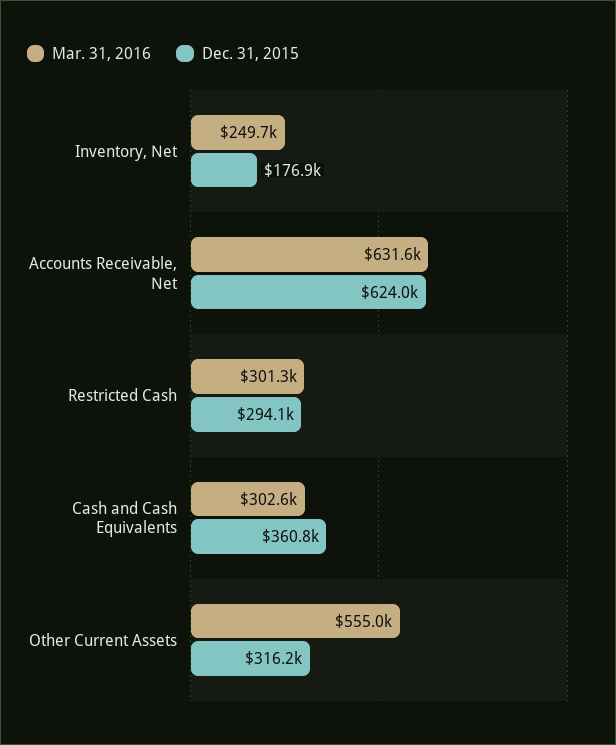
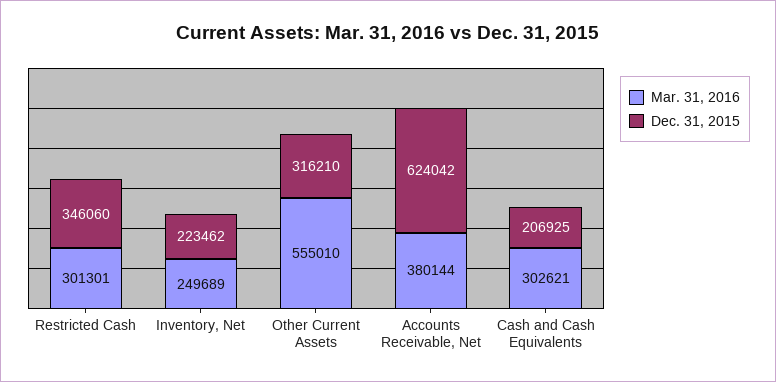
Dec. 31, 2015, Inventory, Net: 176900 -> 223462
Mar. 31, 2016, Accounts Receivable, Net: 631600 -> 380144
Dec. 31, 2015, Restricted Cash: 294100 -> 346060
Dec. 31, 2015, Cash and Cash Equivalents: 360800 -> 206925

